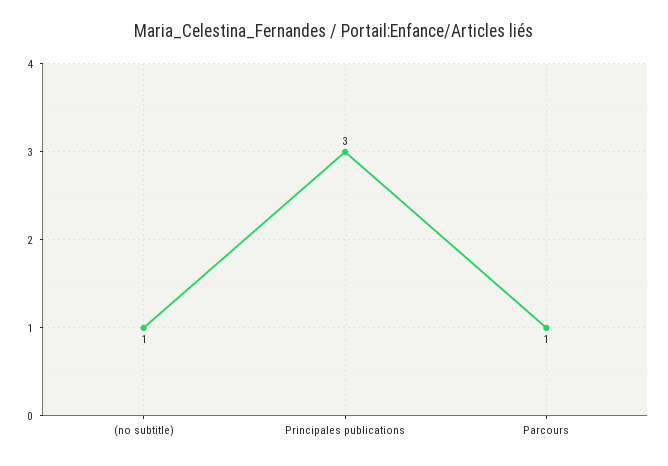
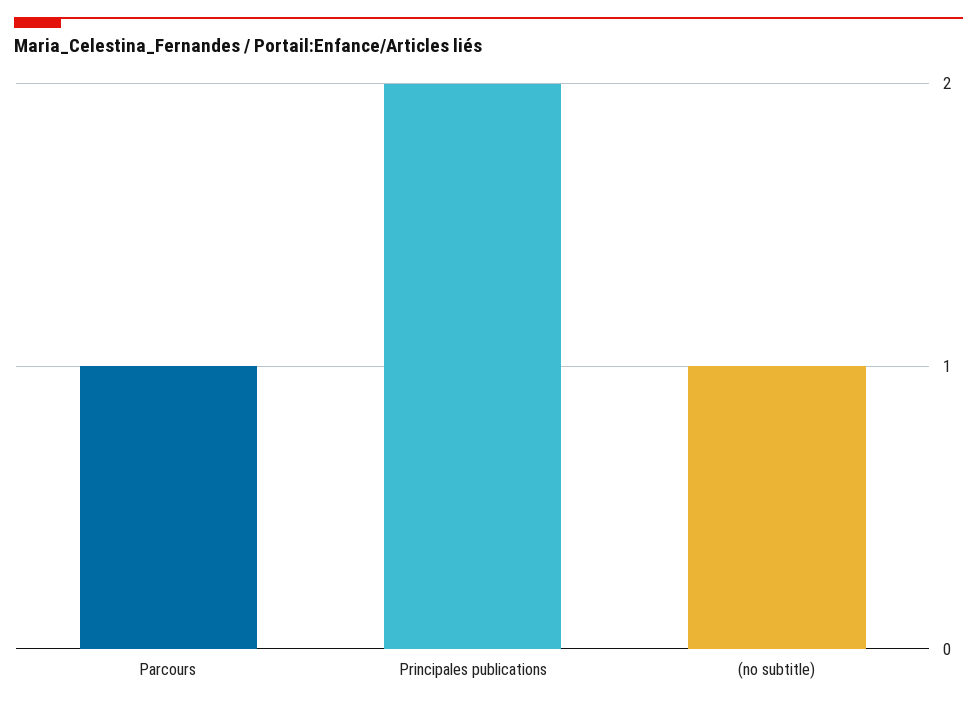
Principales publications: 3 -> 2

